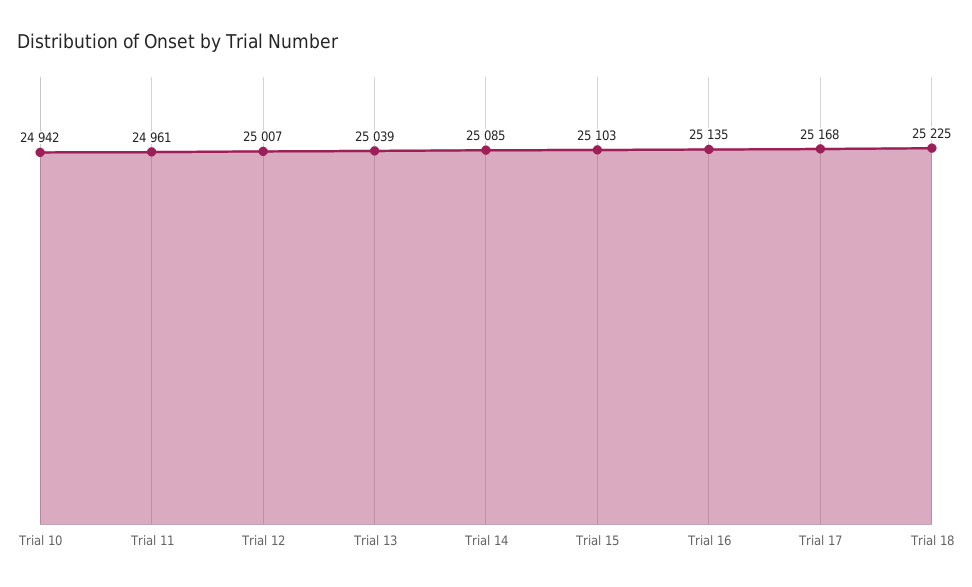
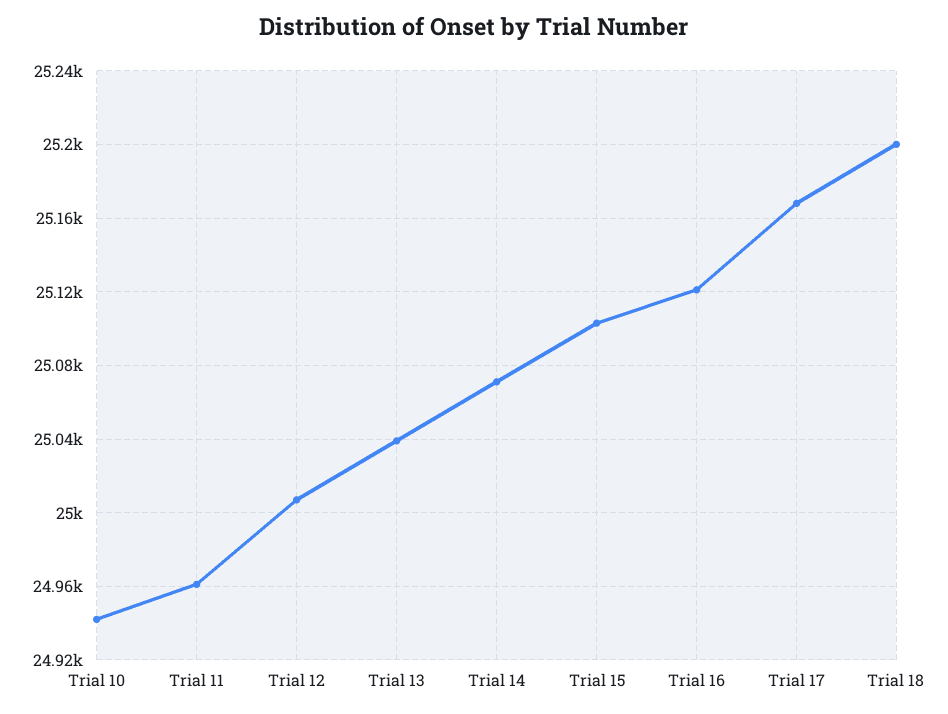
Trial 14: 25085 -> 25070
Trial 16: 25135 -> 25120
Trial 18: 25225 -> 25200

